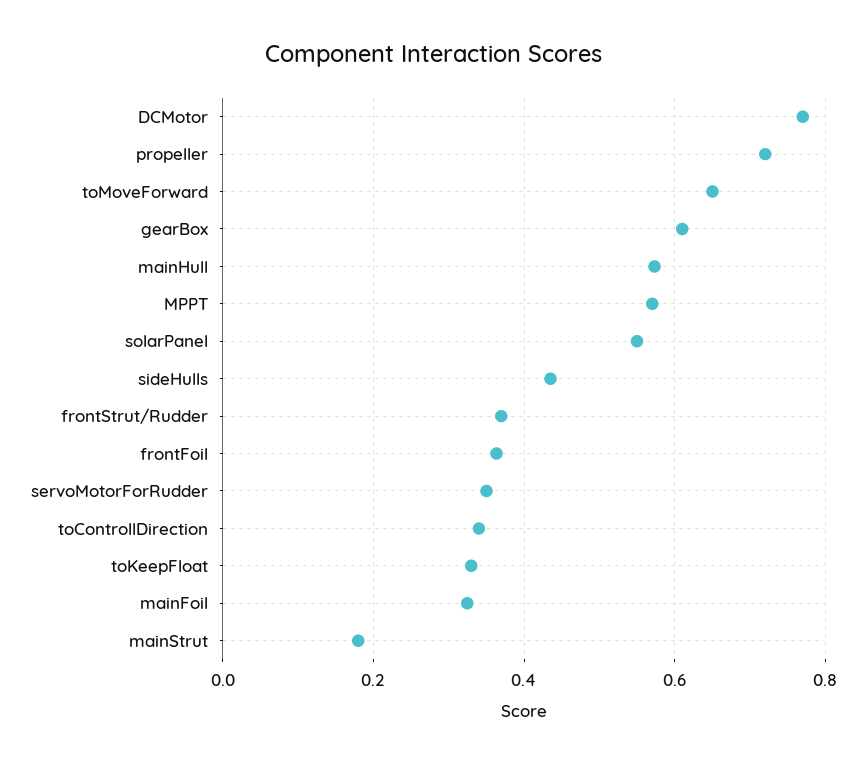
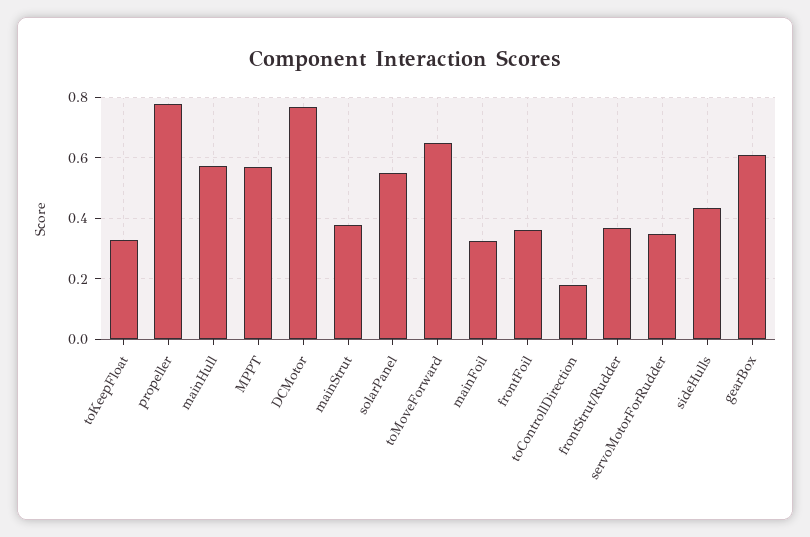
propeller: 0.72 -> 0.78
toControllDirection: 0.34 -> 0.18
mainStrut: 0.18 -> 0.38

